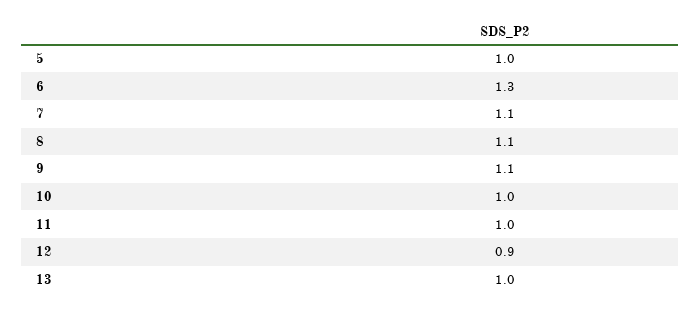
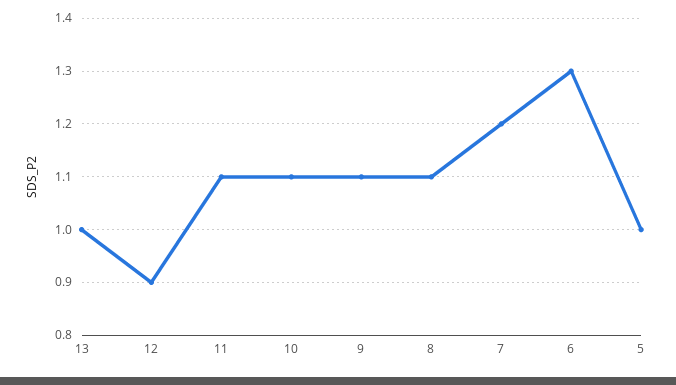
7: 1.1 -> 1.2
10: 1 -> 1.1
11: 1 -> 1.1

